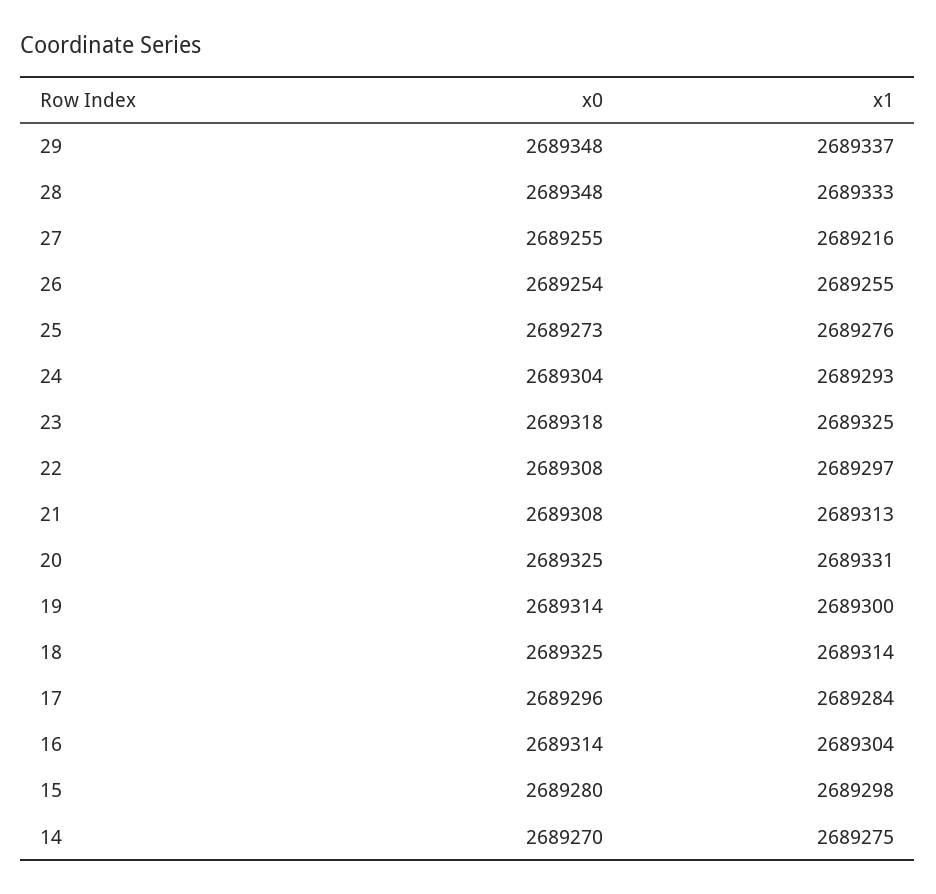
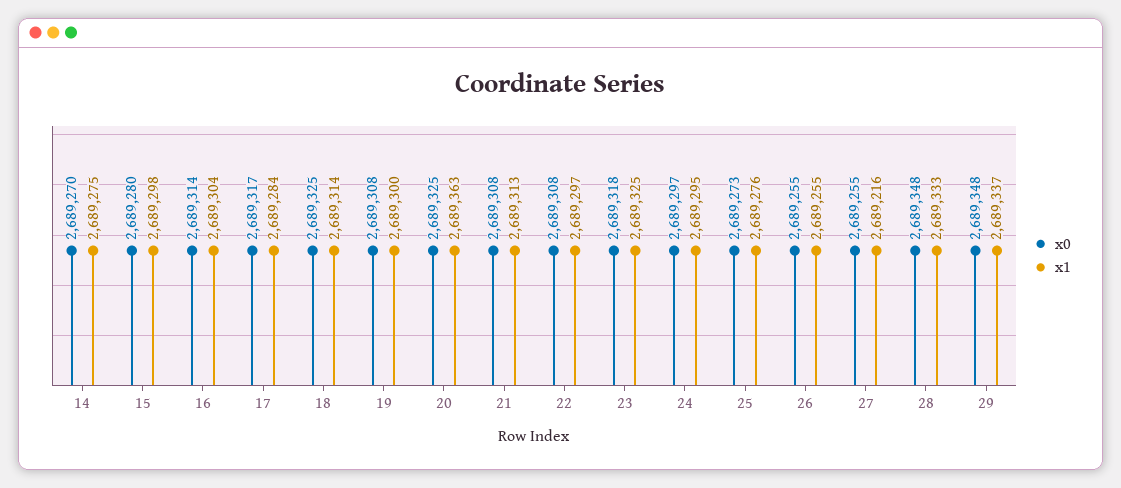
x0, 26: 2689254 -> 2689255
x0, 24: 2689304 -> 2689297
x1, 24: 2689293 -> 2689295
x1, 20: 2689331 -> 2689363
x0, 19: 2689314 -> 2689308
x0, 17: 2689296 -> 2689317

